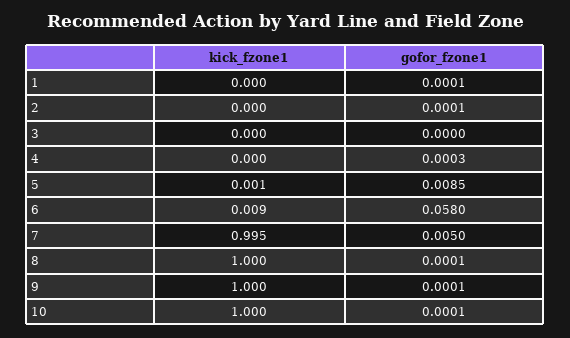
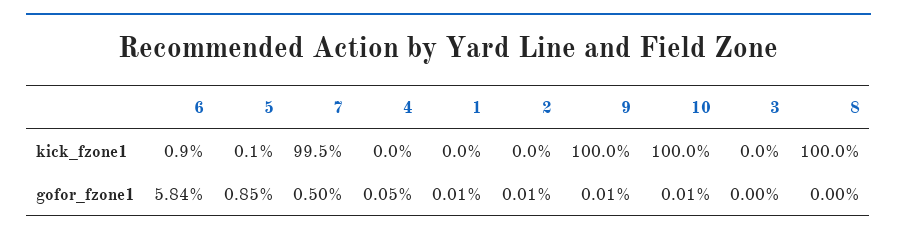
gofor_fzone1, 4: 0.0003 -> 0.0005
gofor_fzone1, 6: 0.058 -> 0.0584
gofor_fzone1, 8: 0.0001 -> 0

